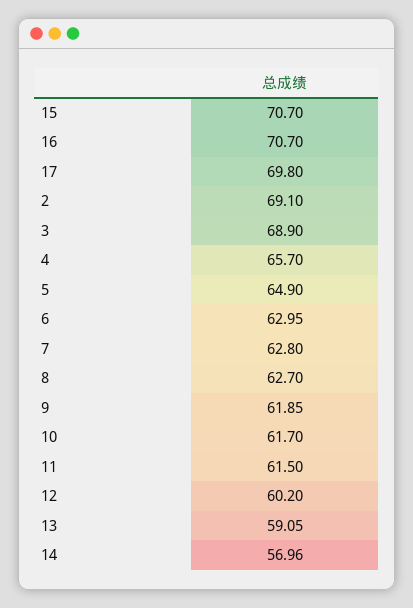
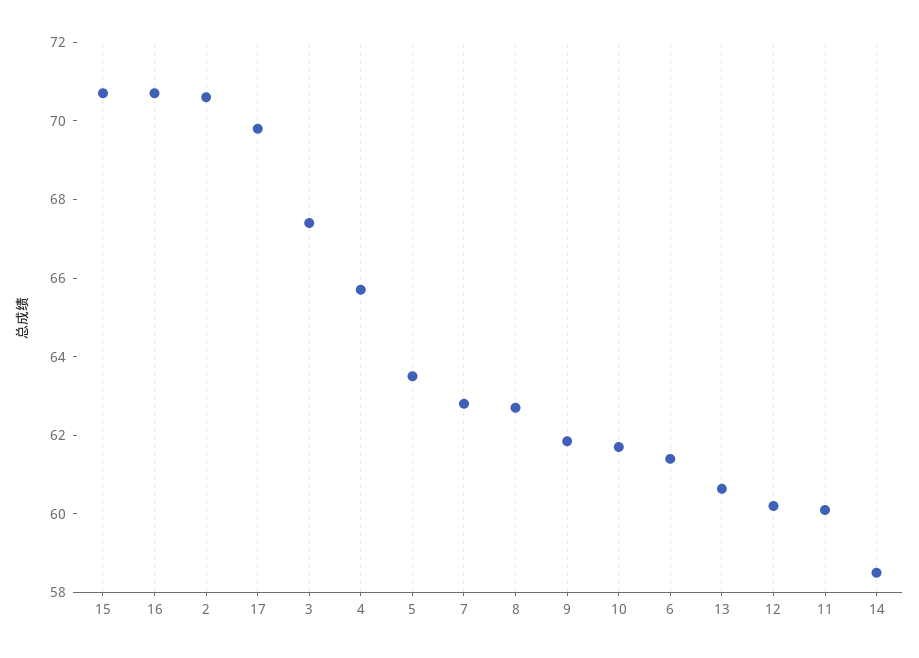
2: 69.1 -> 70.5
3: 68.9 -> 67.5
5: 64.9 -> 63.5
6: 62.95 -> 61.5
11: 61.5 -> 60
13: 59.05 -> 60.5
14: 56.96 -> 58.5

